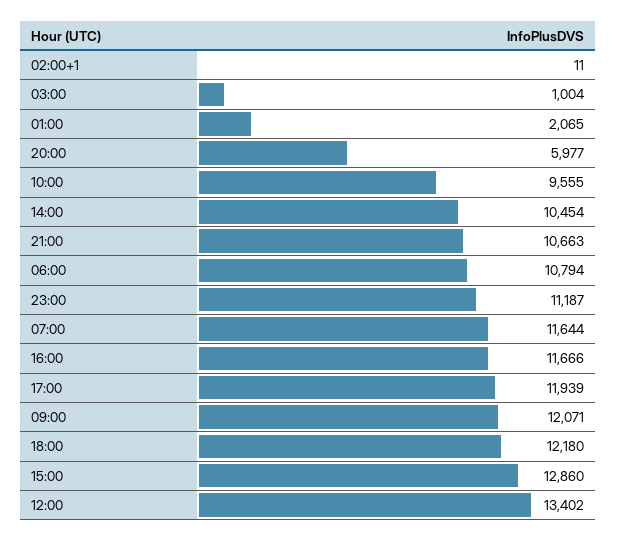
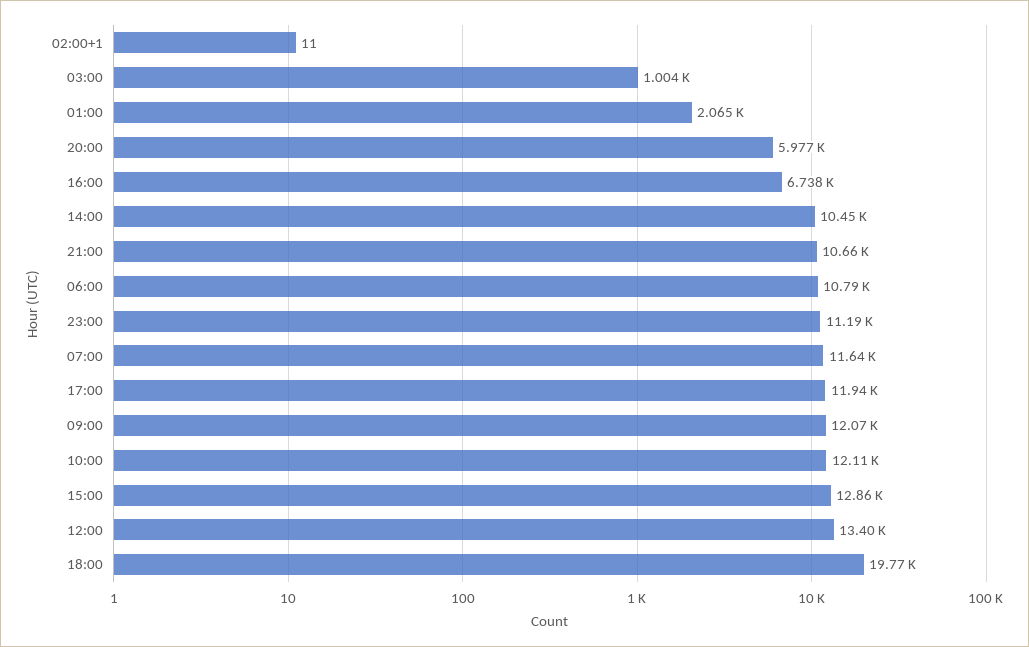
10:00: 9555 -> 12110
16:00: 11666 -> 6738
18:00: 12180 -> 19770

